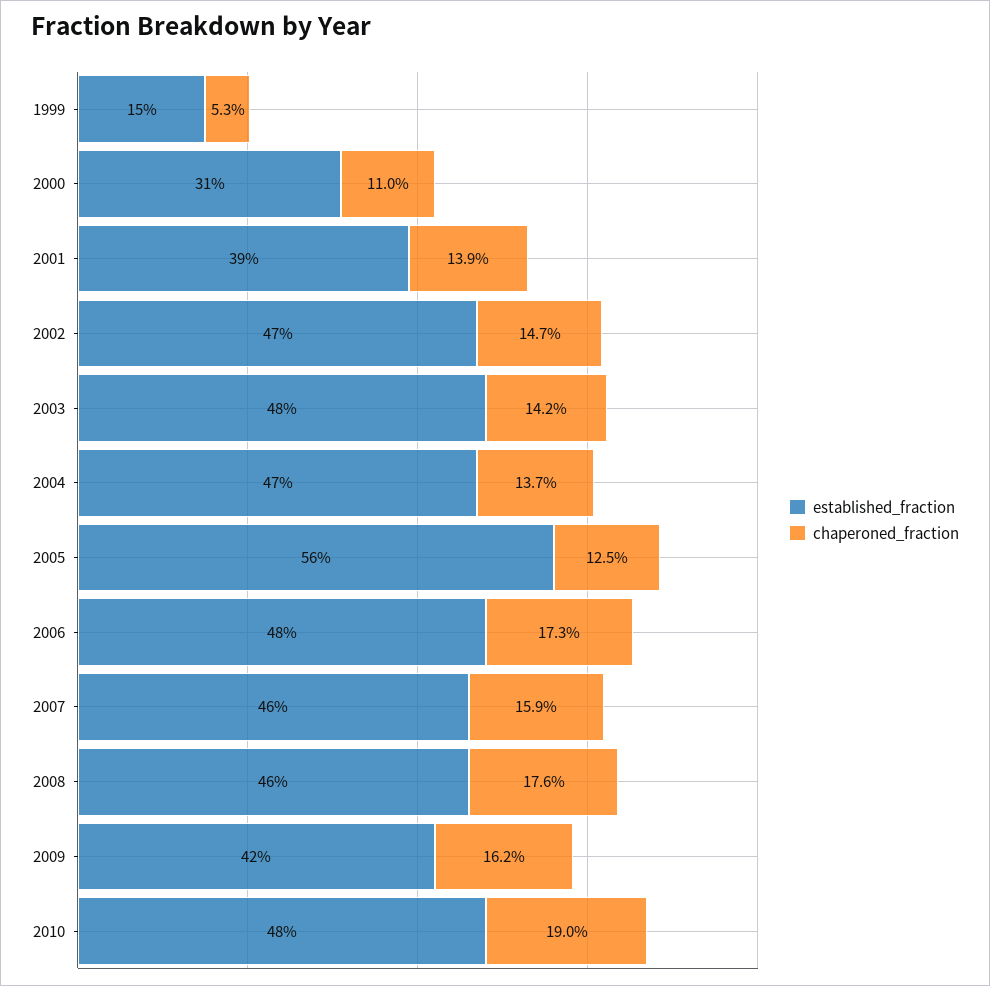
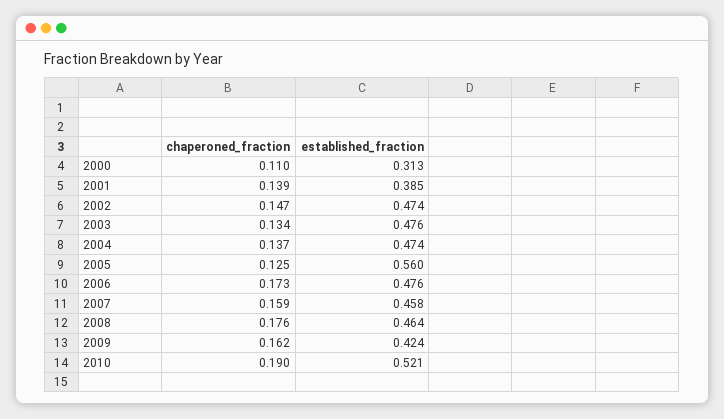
established_fraction, 1999: 0.15 -> none
chaperoned_fraction, 1999: 0.053 -> none
chaperoned_fraction, 2003: 0.142 -> 0.134
established_fraction, 2010: 0.48 -> 0.521

